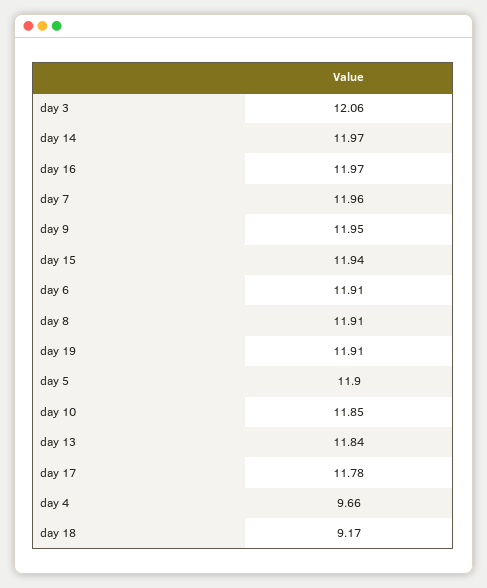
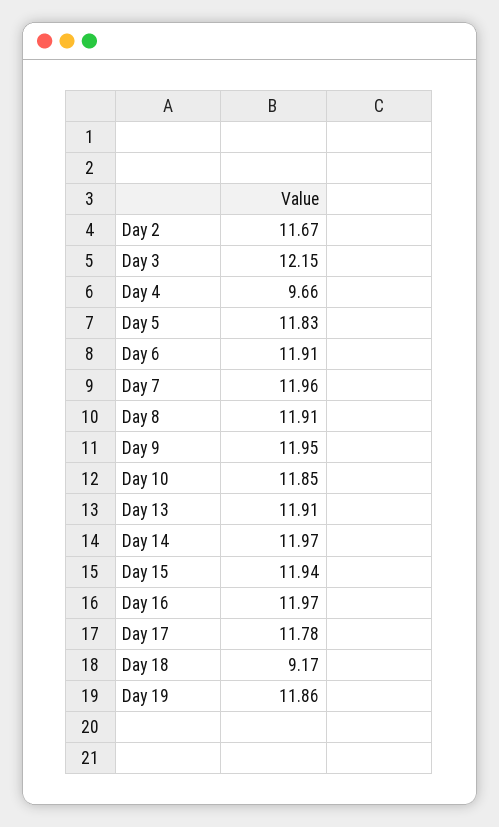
day 3: 12.06 -> 12.15
day 19: 11.91 -> 11.86
day 5: 11.9 -> 11.83
day 13: 11.84 -> 11.91
Day 2: none -> 11.67

